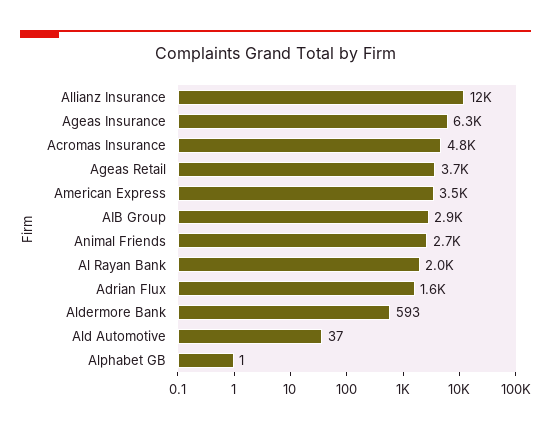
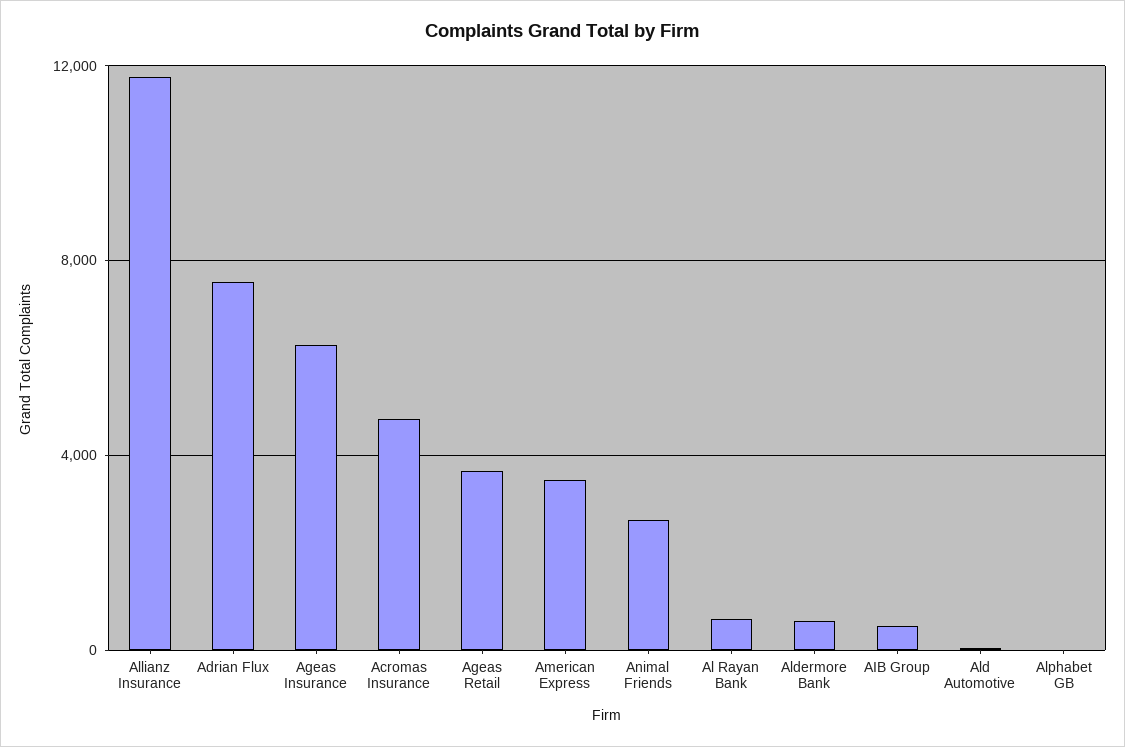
AIB Group: 2900 -> 500
Al Rayan Bank: 2000 -> 500
Adrian Flux: 1600 -> 7500

